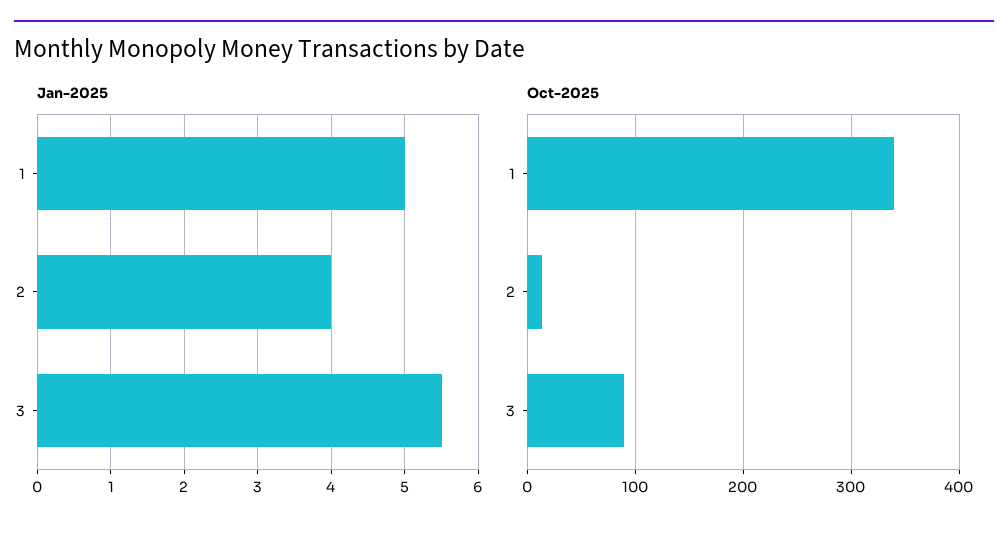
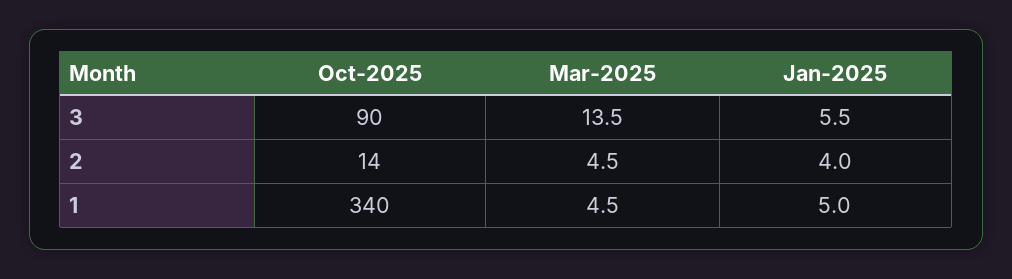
Mar-2025, 3: none -> 13.5
Mar-2025, 2: none -> 4.5
Mar-2025, 1: none -> 4.5

